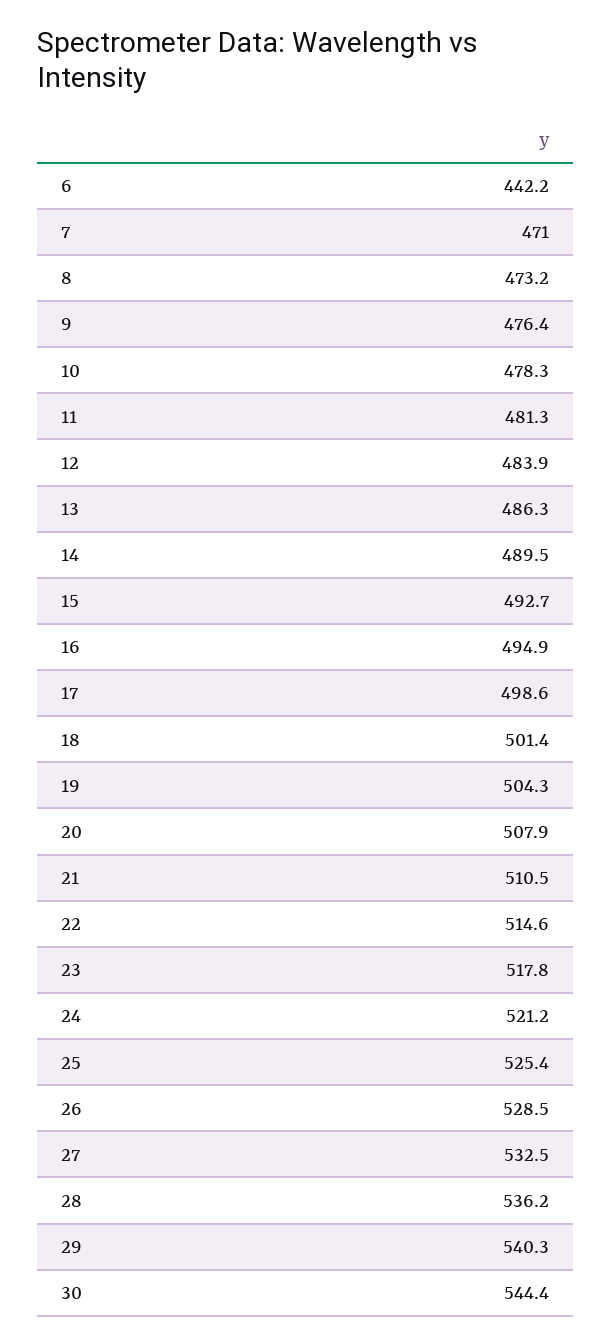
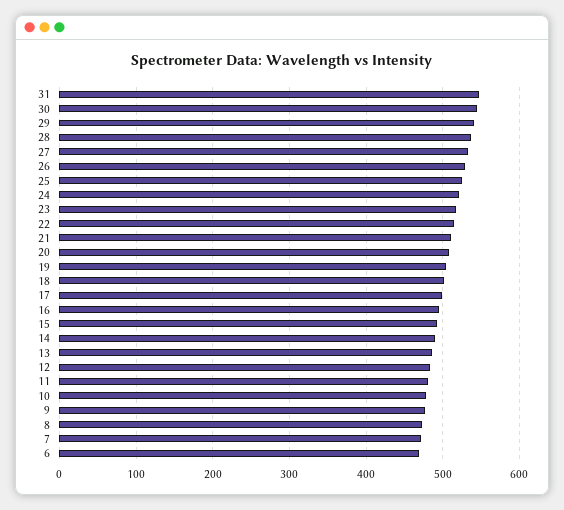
6: 442.2 -> 470
31: none -> 550

